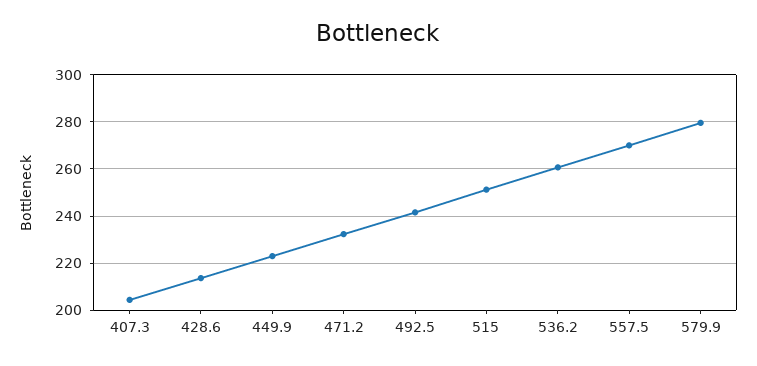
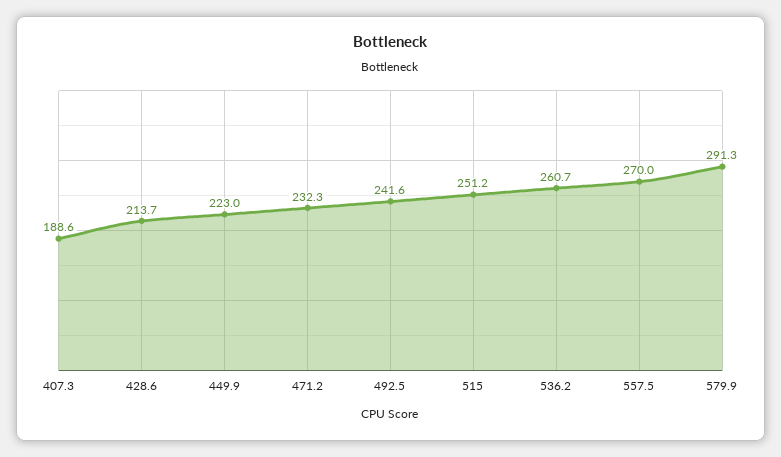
407.3: 205 -> 188.6
579.9: 280 -> 291.3

